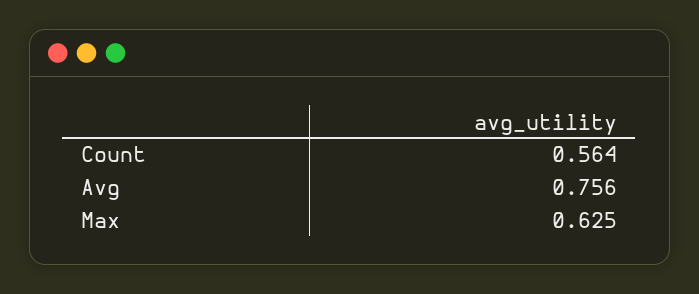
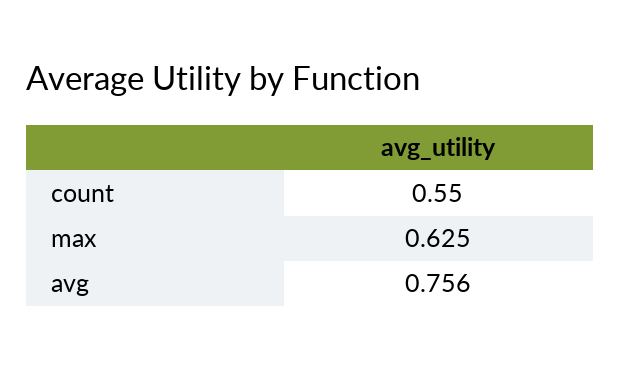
Count: 0.564 -> 0.55

